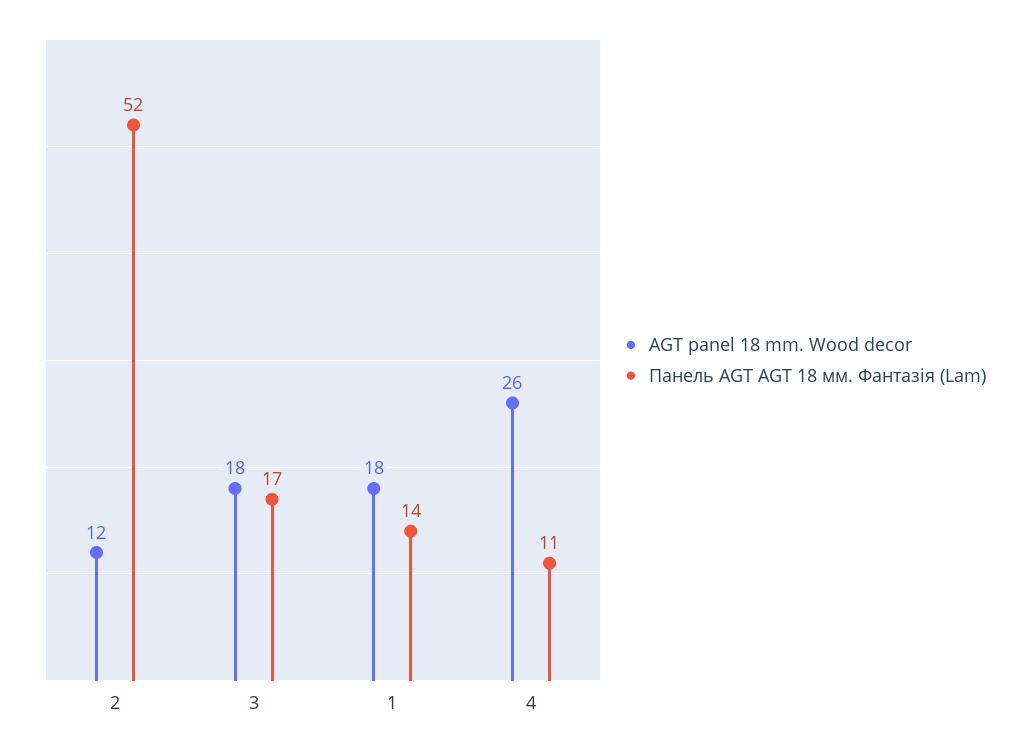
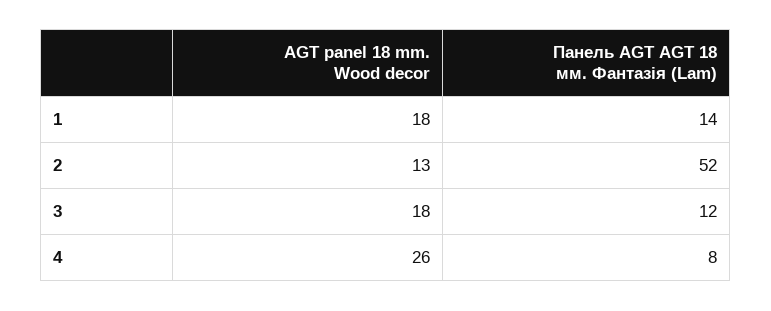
AGT panel 18 mm. Wood decor, 2: 12 -> 13
Панель AGT AGT 18 мм. Фантазія (Lam), 3: 17 -> 12
Панель AGT AGT 18 мм. Фантазія (Lam), 4: 11 -> 8

